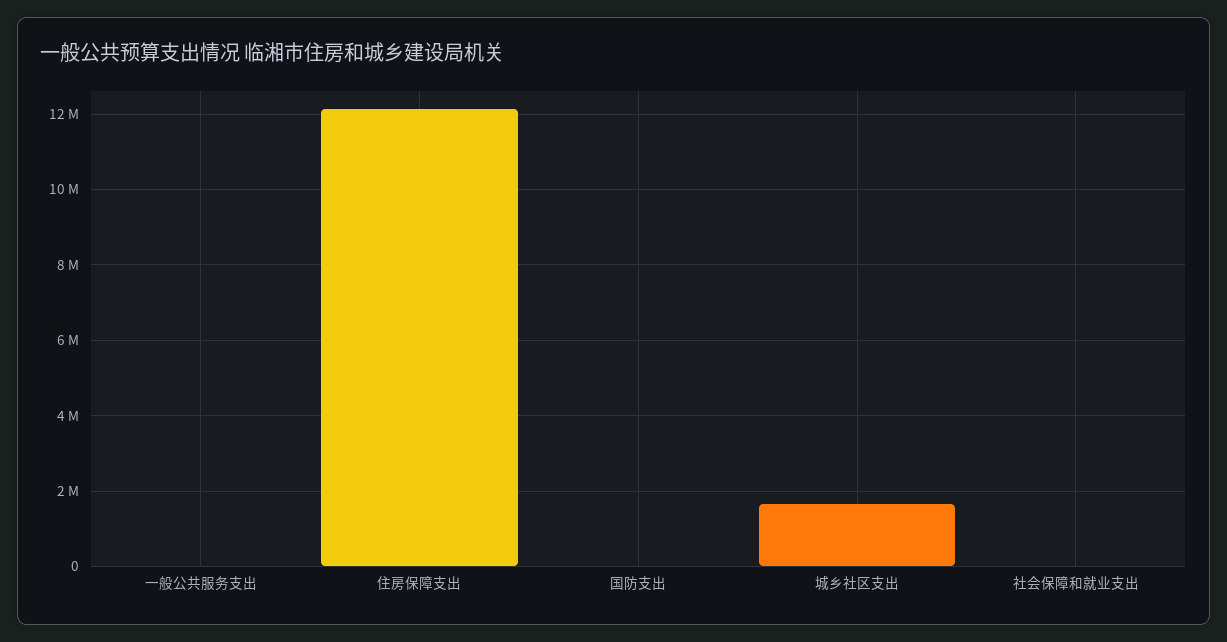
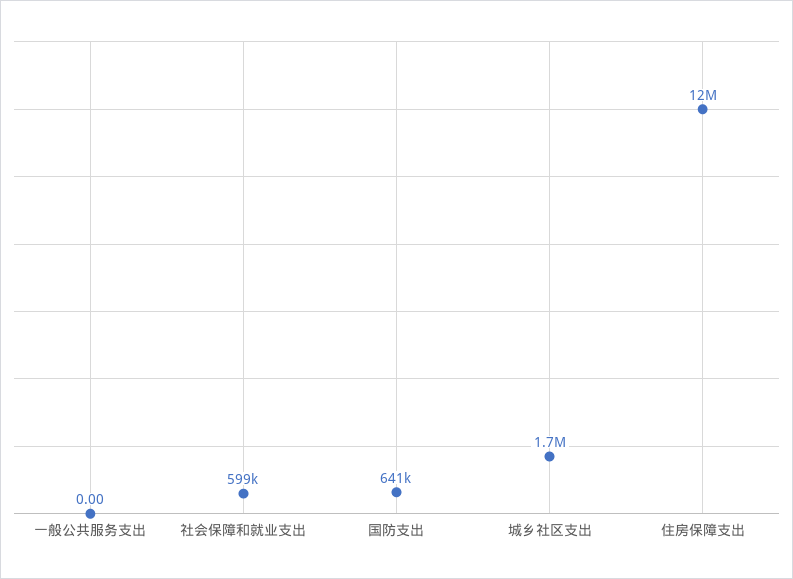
国防支出: 0 -> 641000
社会保障和就业支出: 0 -> 599000

